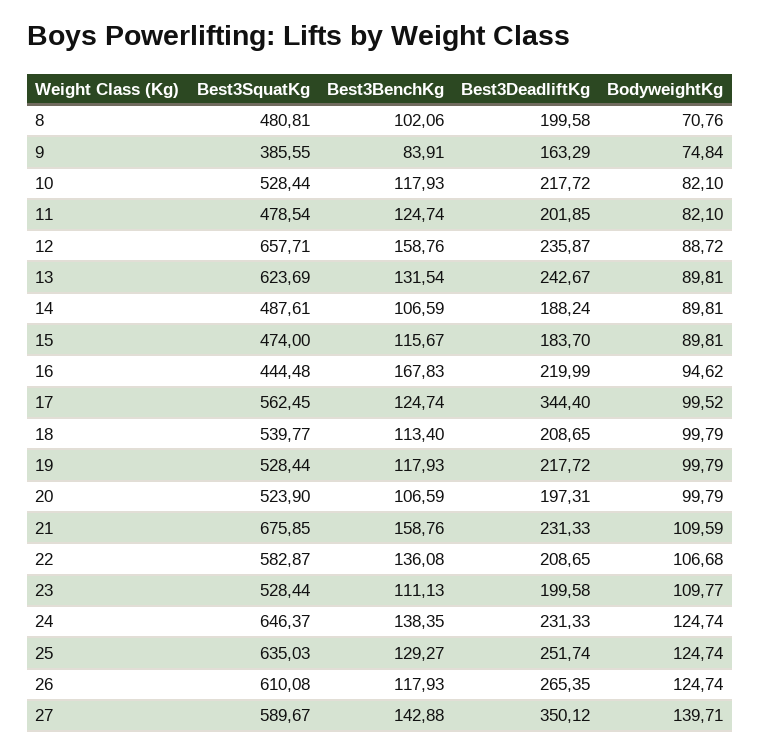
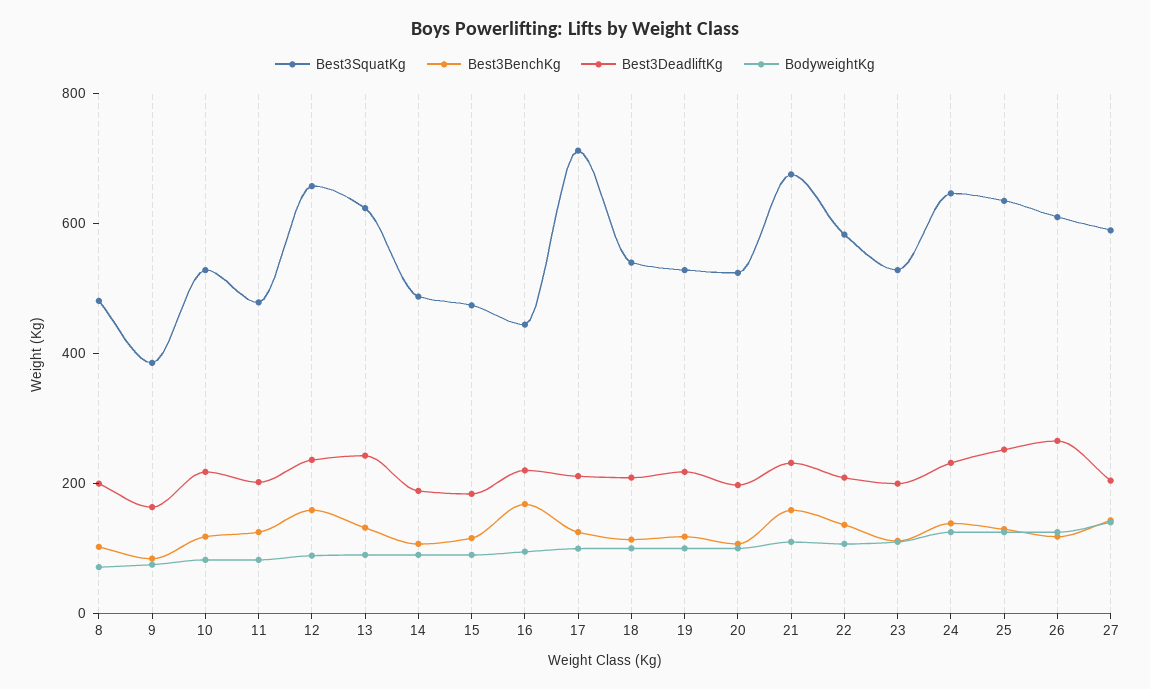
Best3SquatKg, 17: 562.45 -> 700
Best3DeadliftKg, 17: 344.4 -> 200
Best3DeadliftKg, 27: 350.12 -> 200

